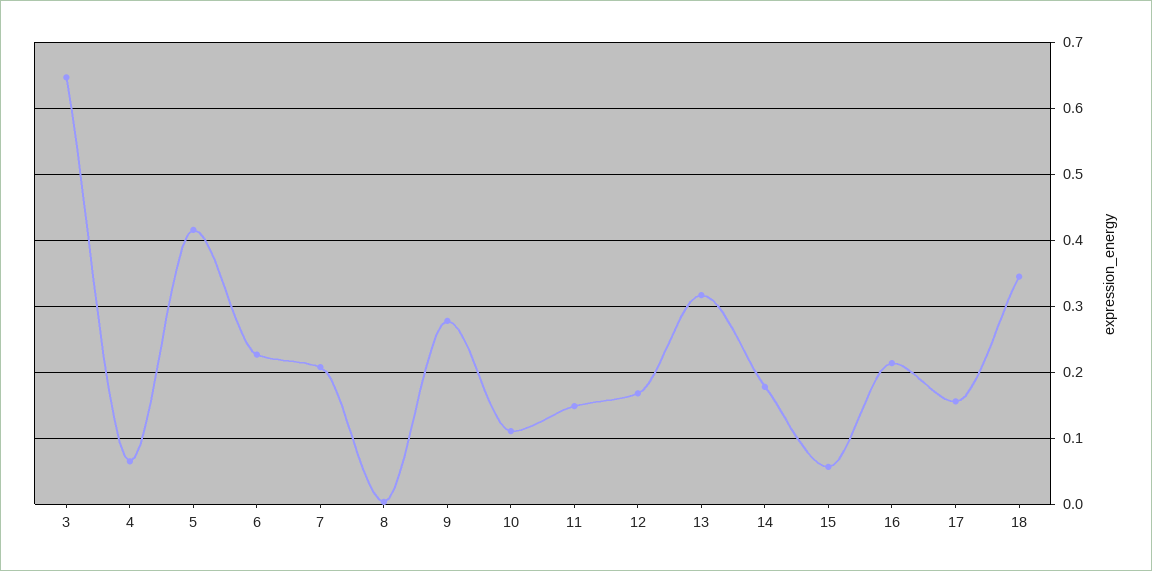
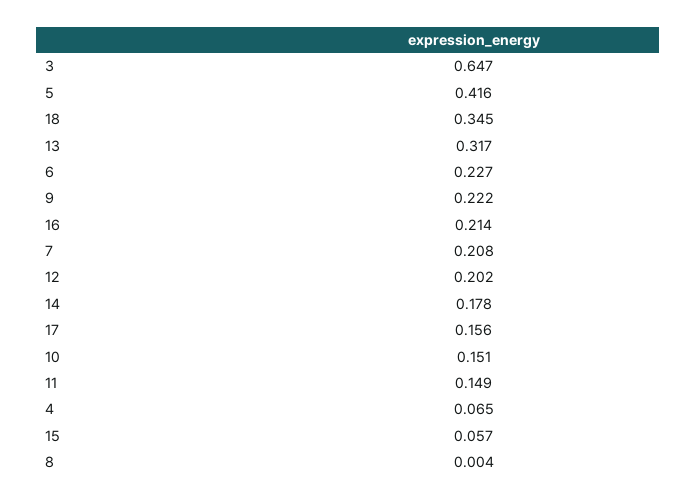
9: 0.28 -> 0.222
10: 0.11 -> 0.151
12: 0.17 -> 0.202

